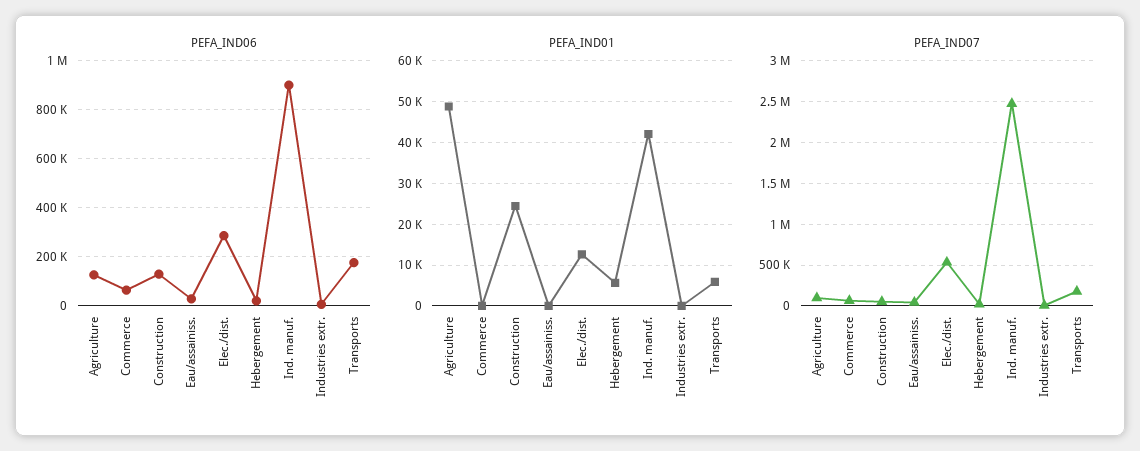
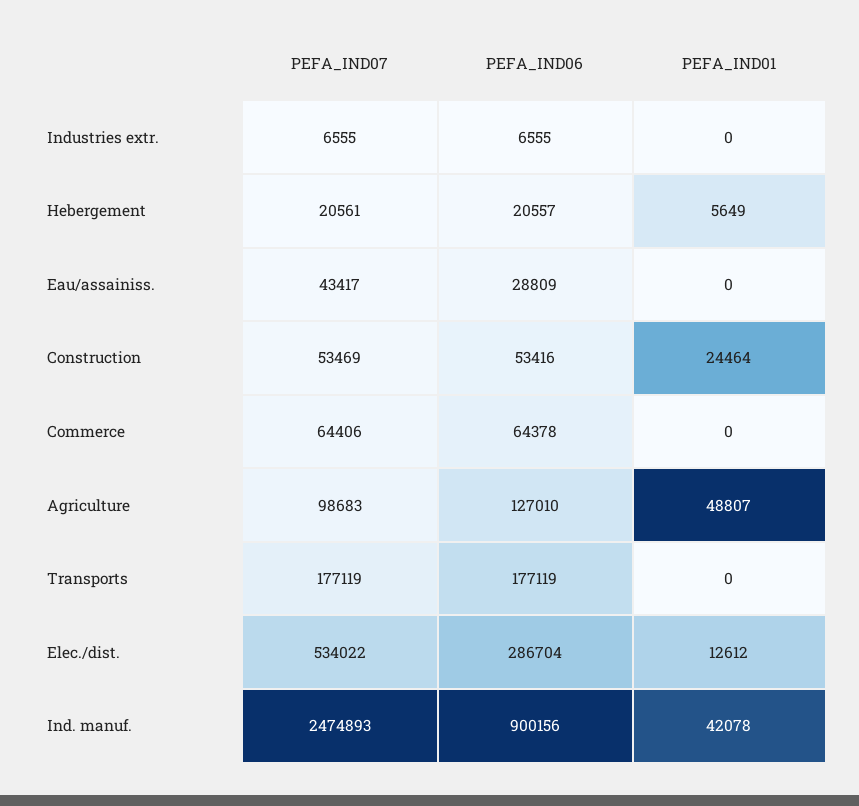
PEFA_IND06, Construction: 125000 -> 53416
PEFA_IND01, Transports: 6000 -> 0

